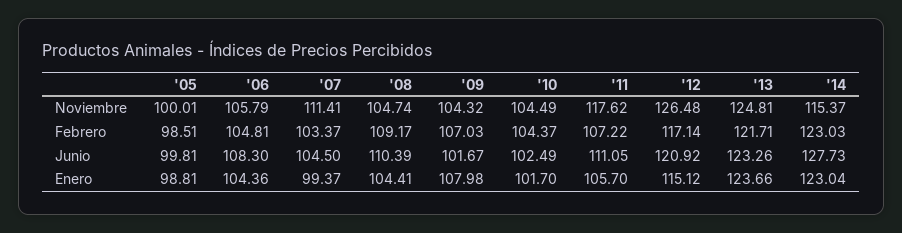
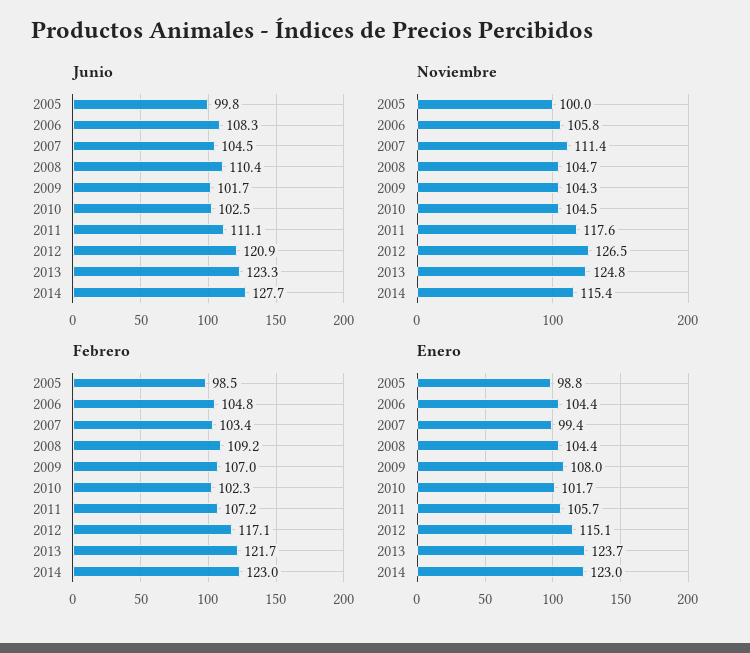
Febrero, '10: 104.37 -> 102.3

